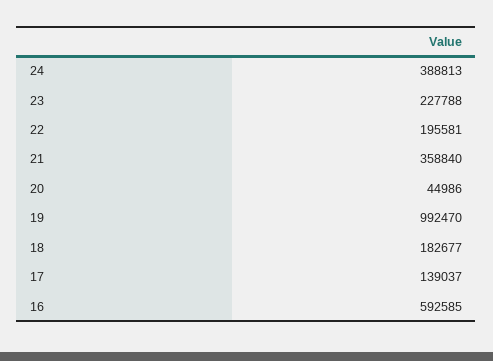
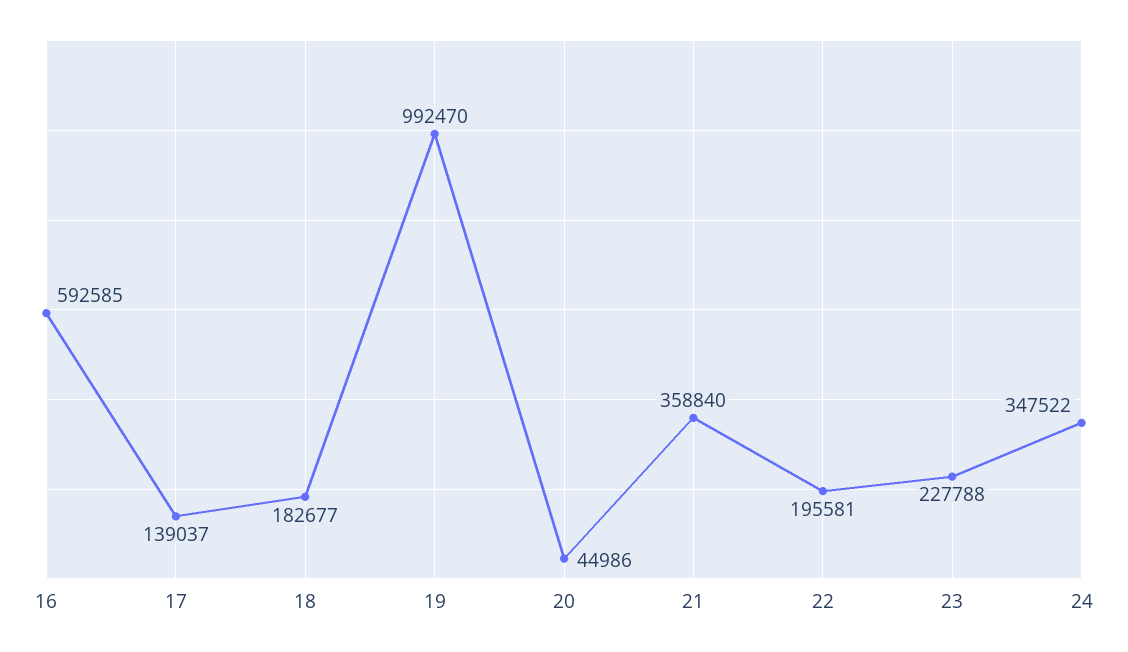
24: 388813 -> 347522

